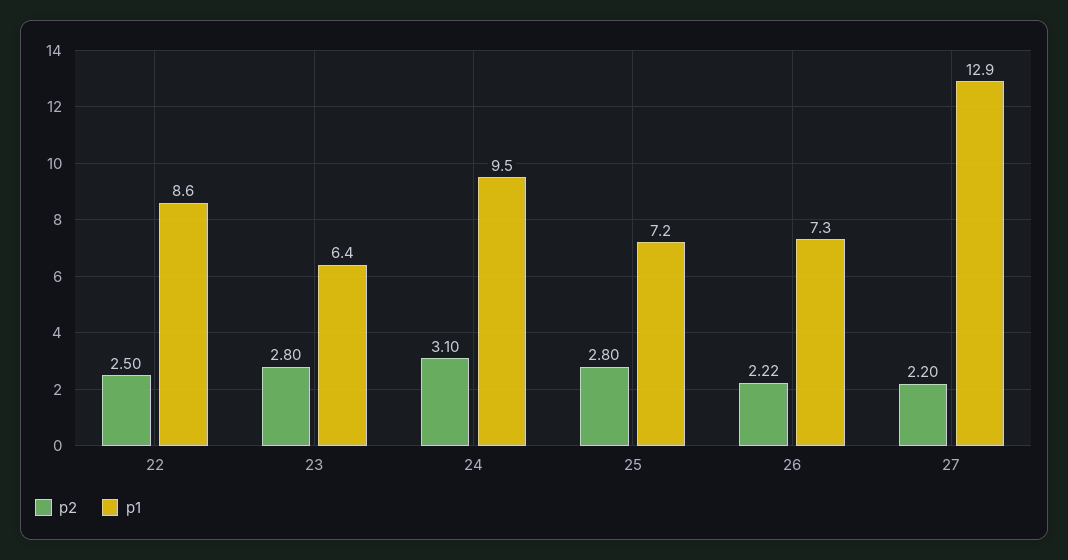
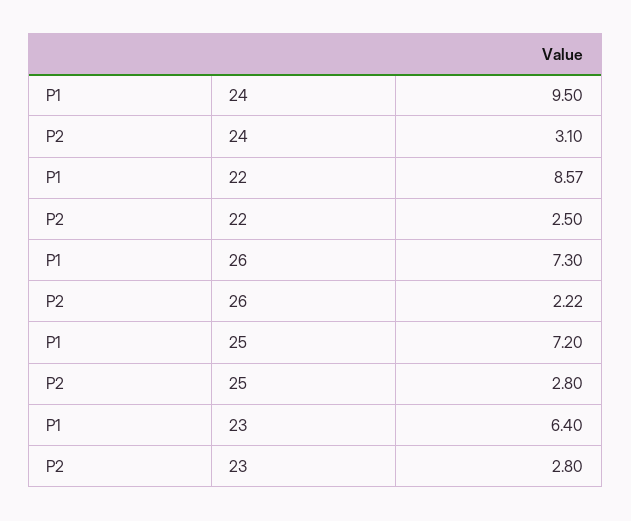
p2, 27: 2.2 -> none
p1, 27: 12.9 -> none

